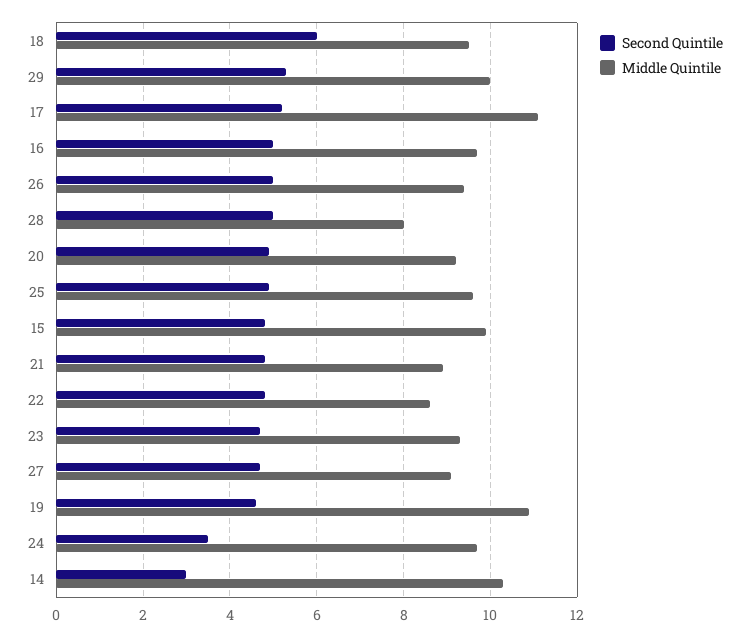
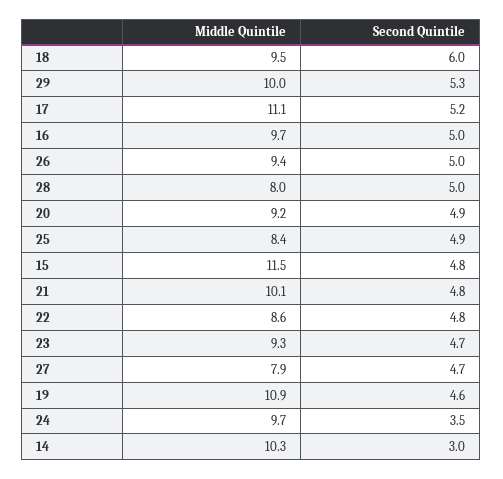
Middle Quintile, 25: 9.5 -> 8.4
Middle Quintile, 15: 10 -> 11.5
Middle Quintile, 21: 9 -> 10.1
Middle Quintile, 27: 9 -> 7.9

